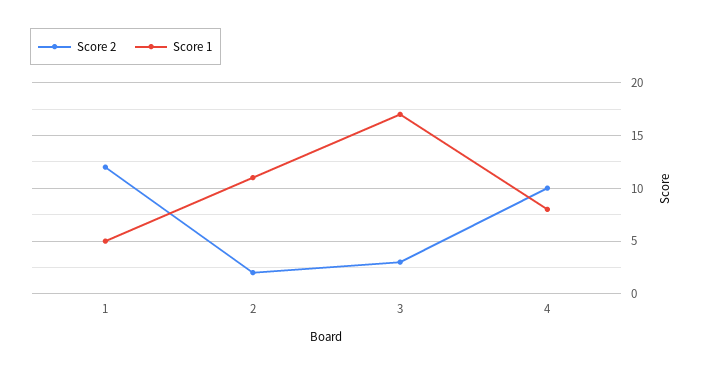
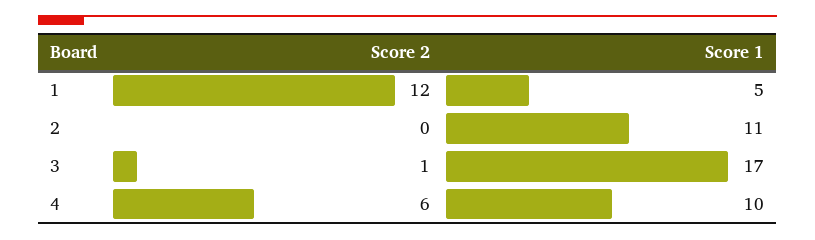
Score 2, 2: 2 -> 0
Score 2, 3: 3 -> 1
Score 2, 4: 10 -> 6
Score 1, 4: 8 -> 10

